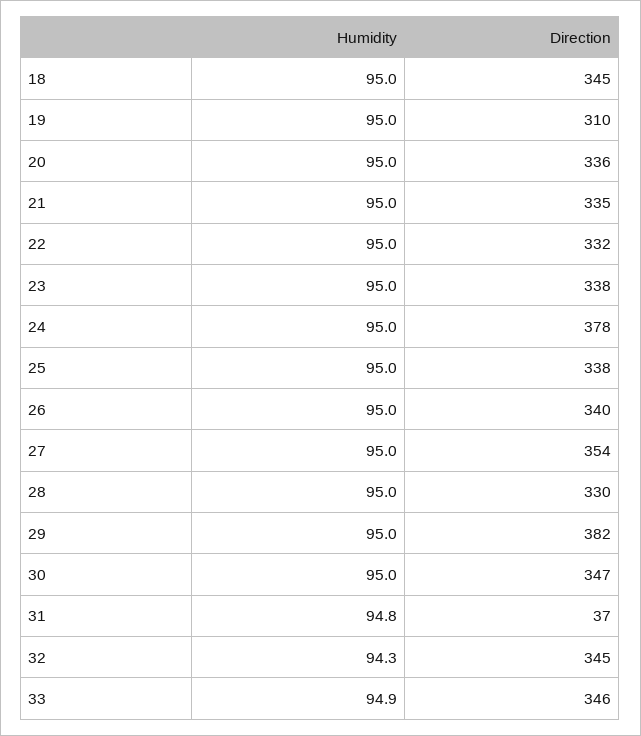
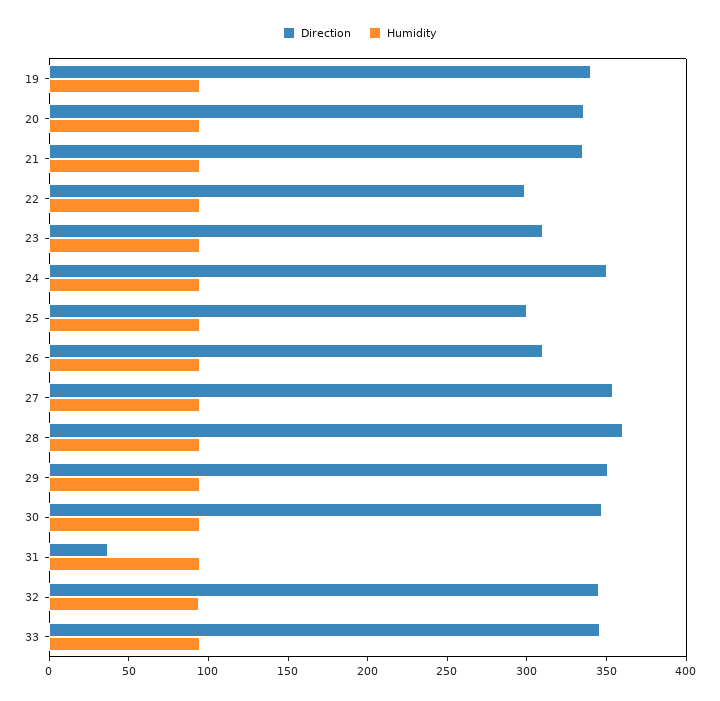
Humidity, 18: 95 -> none
Direction, 18: 345 -> none
Direction, 19: 310 -> 340
Direction, 22: 332 -> 300
Direction, 23: 338 -> 310
Direction, 24: 378 -> 350
Direction, 25: 338 -> 300
Direction, 26: 340 -> 310
Direction, 28: 330 -> 360
Direction, 29: 382 -> 350

